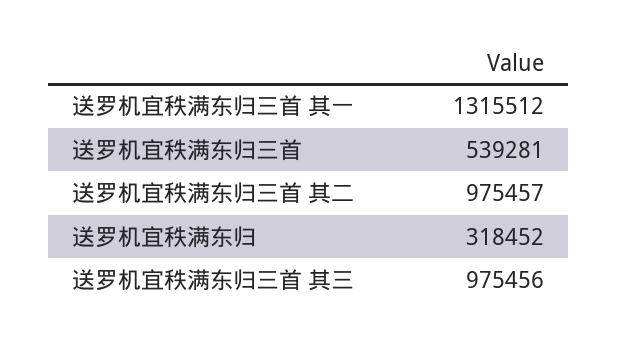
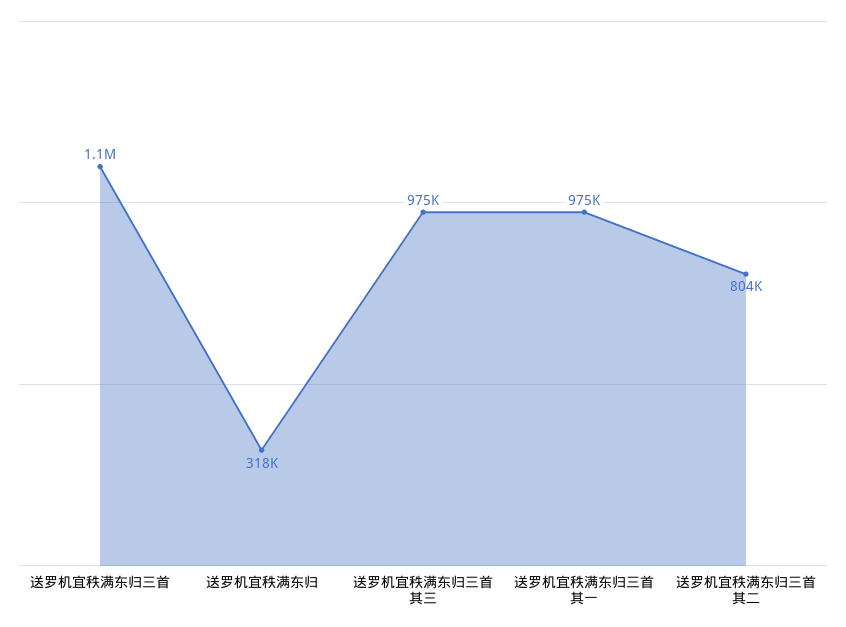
送罗机宜秩满东归三首 其一: 1315512 -> 975000
送罗机宜秩满东归三首: 539281 -> 1100000
送罗机宜秩满东归三首 其二: 975457 -> 804000

